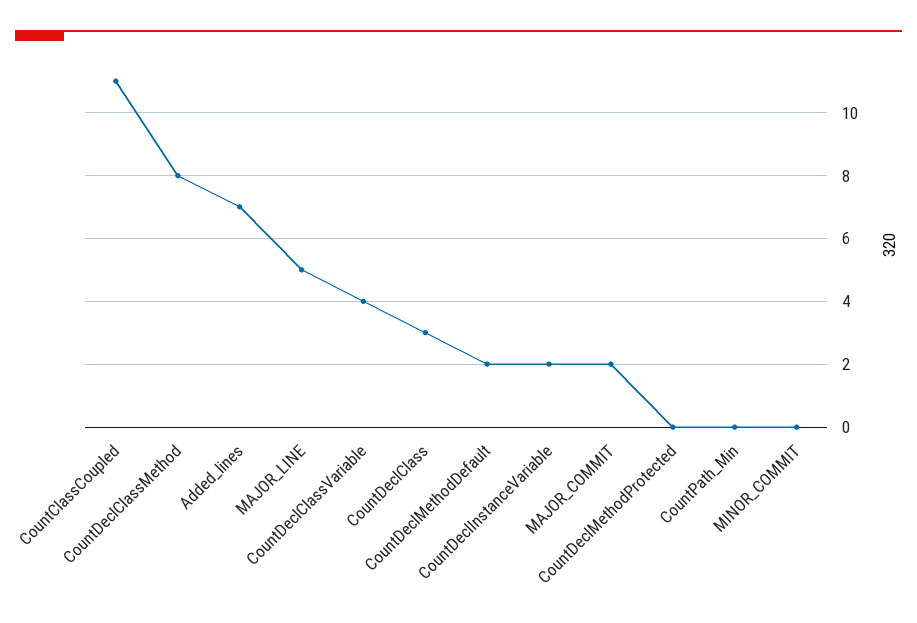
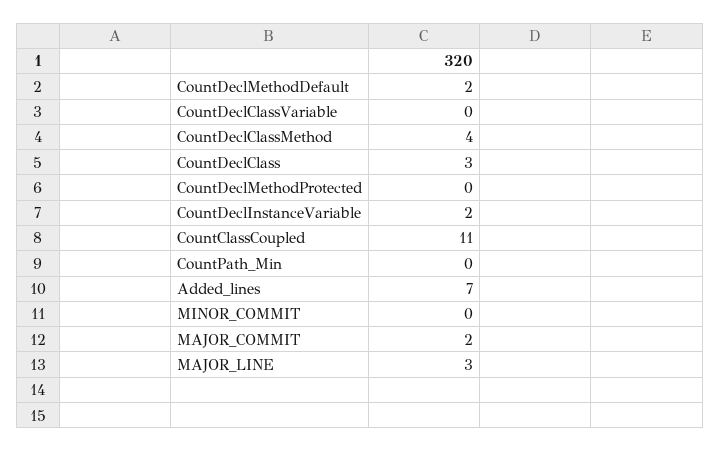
CountDeclClassMethod: 8 -> 4
MAJOR_LINE: 5 -> 3
CountDeclClassVariable: 4 -> 0

